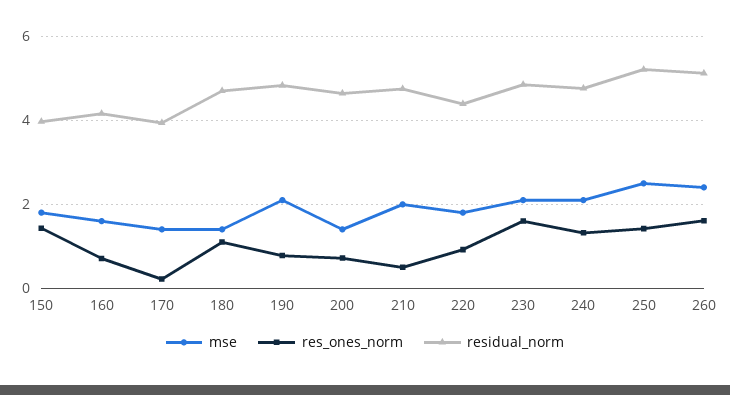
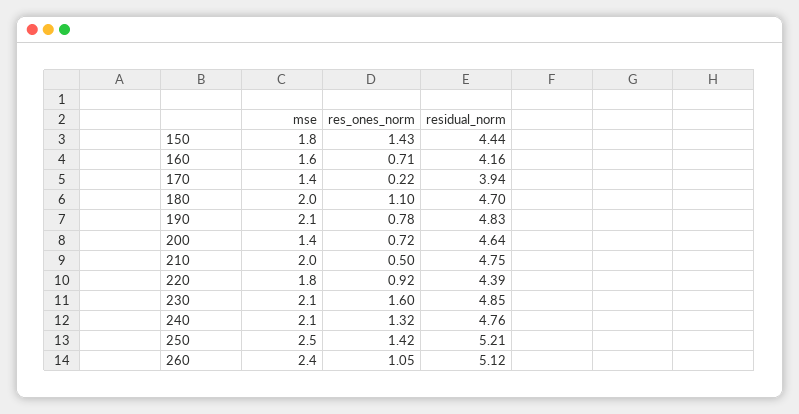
residual_norm, 150: 4 -> 4.44
mse, 180: 1.4 -> 2
res_ones_norm, 260: 1.6 -> 1.05

